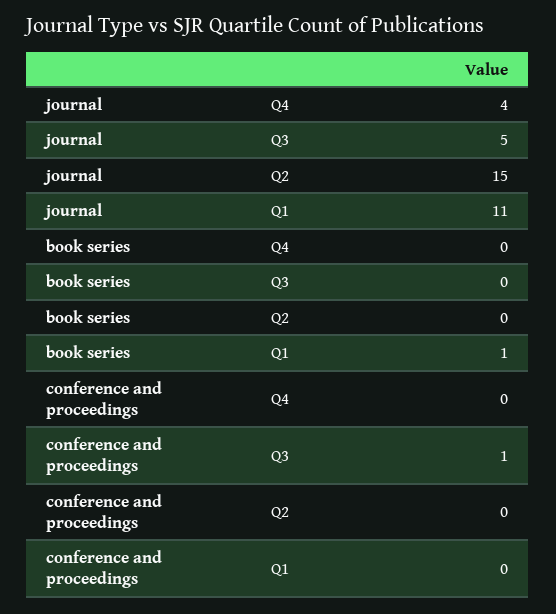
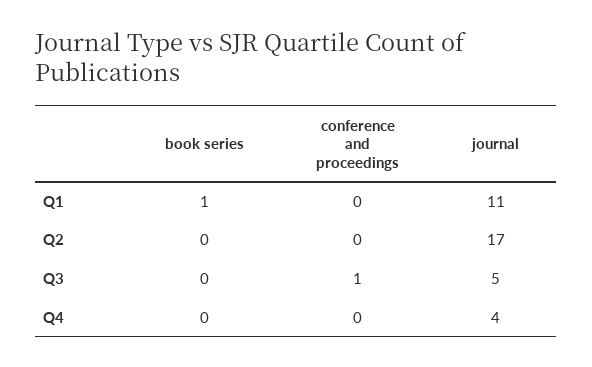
journal, Q2: 15 -> 17

